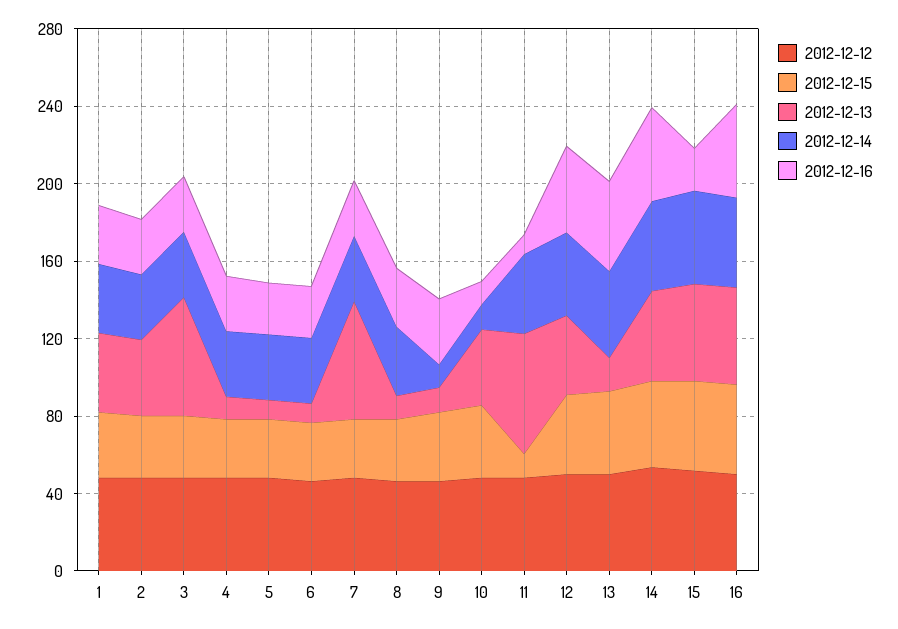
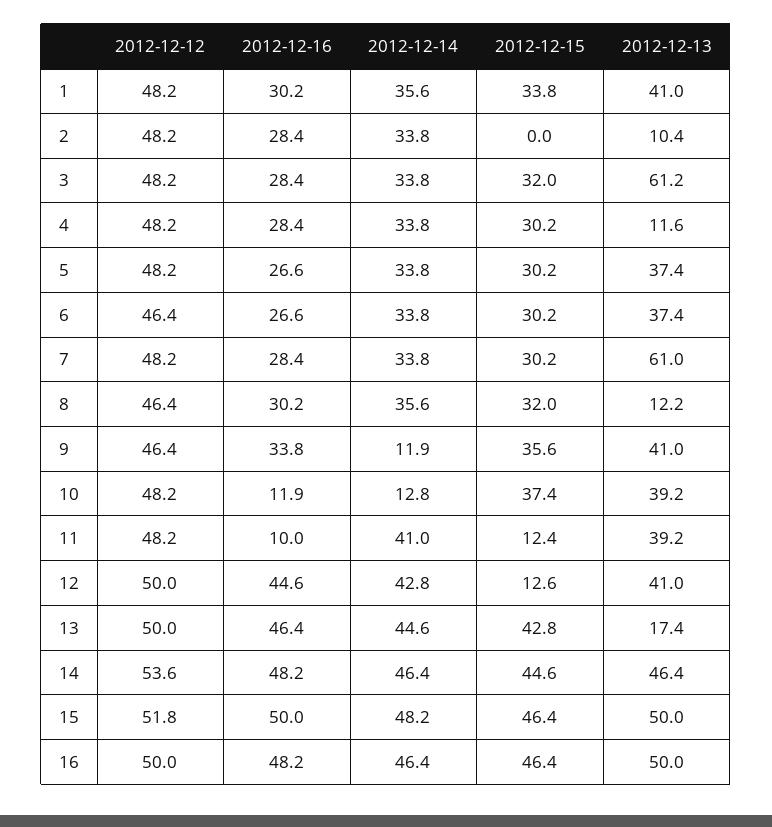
2012-12-15, 2: 30 -> 0
2012-12-13, 2: 40 -> 10.4
2012-12-13, 5: 10 -> 37.4
2012-12-13, 6: 10 -> 37.4
2012-12-13, 9: 10 -> 41
2012-12-13, 11: 60 -> 39.2
2012-12-15, 12: 40 -> 12.6
2012-12-16, 15: 20 -> 50

